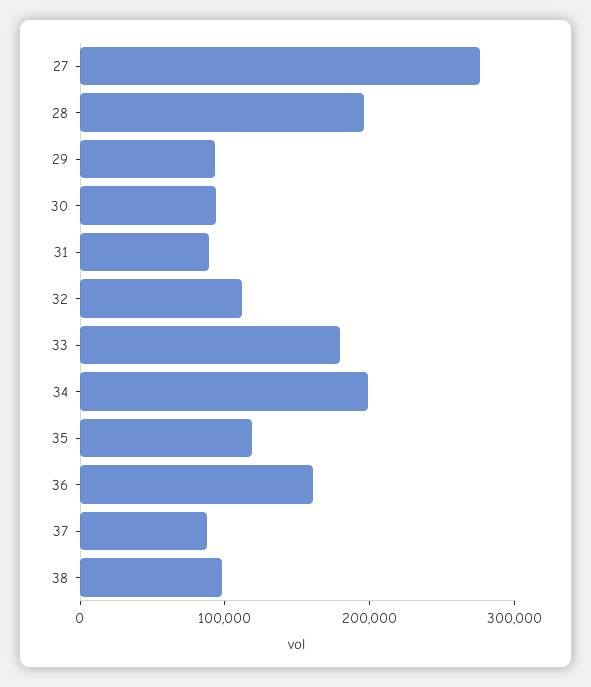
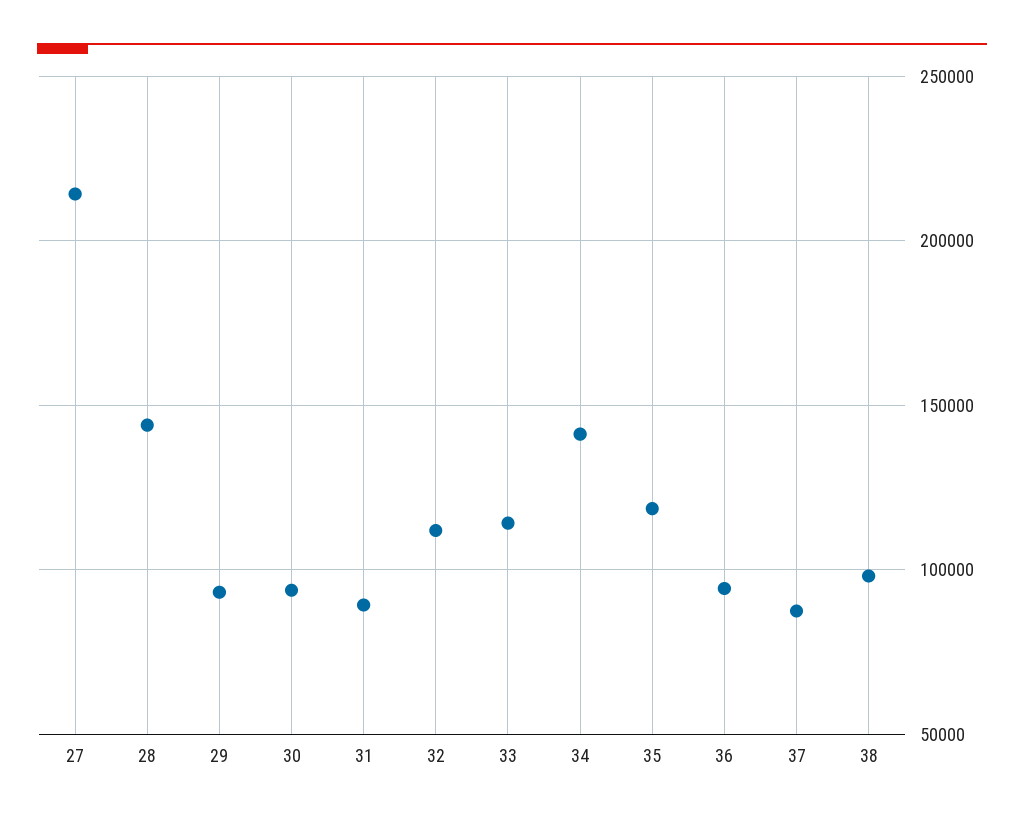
27: 280000 -> 215000
28: 200000 -> 145000
33: 180000 -> 115000
34: 200000 -> 140000
36: 160000 -> 95000

